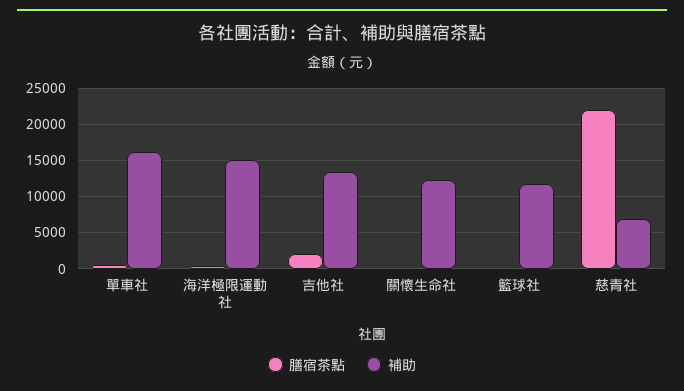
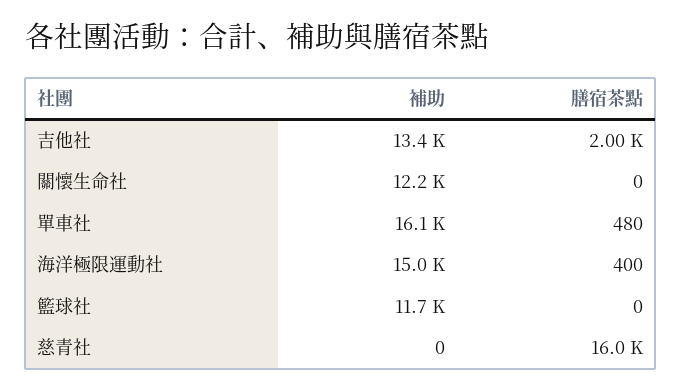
膳宿茶點, 慈青社: 22000 -> 16000
補助, 慈青社: 7000 -> 0

